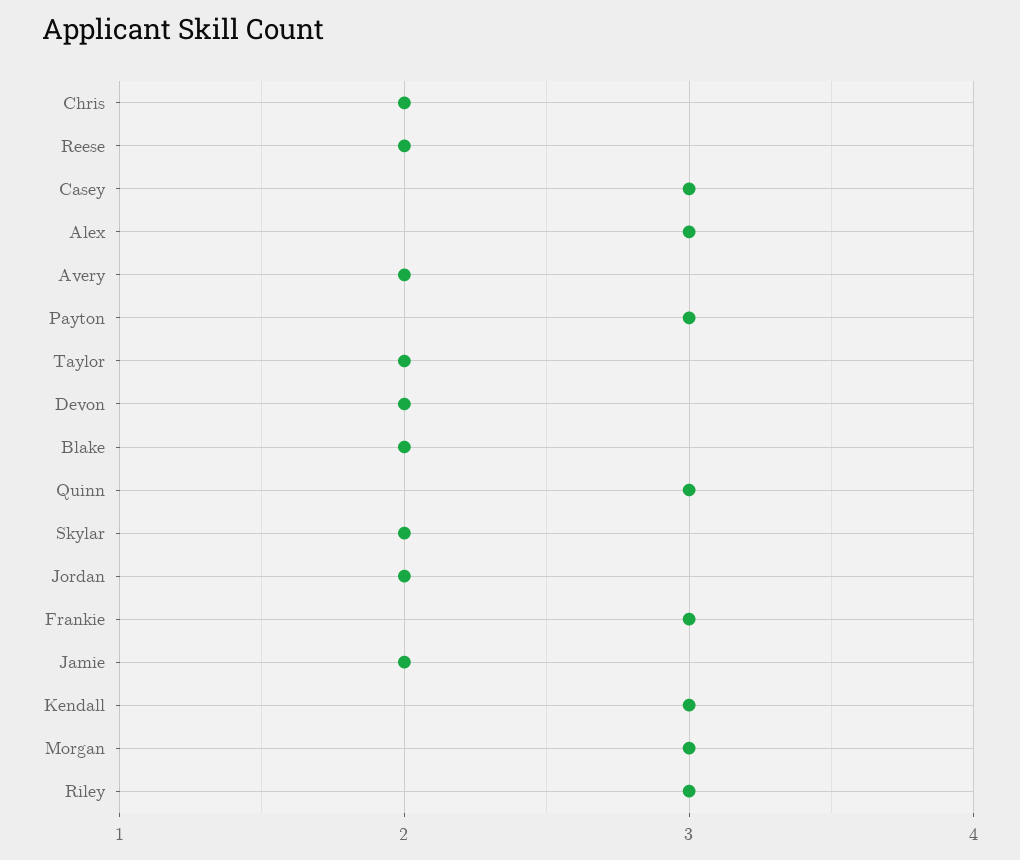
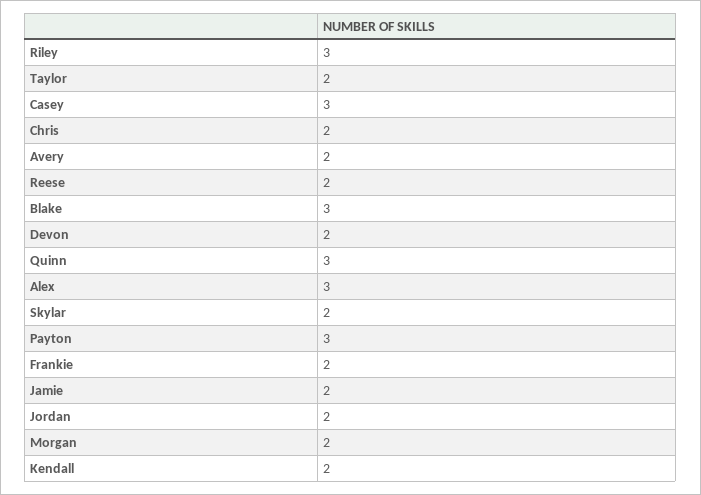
Blake: 2 -> 3
Frankie: 3 -> 2
Kendall: 3 -> 2
Morgan: 3 -> 2

